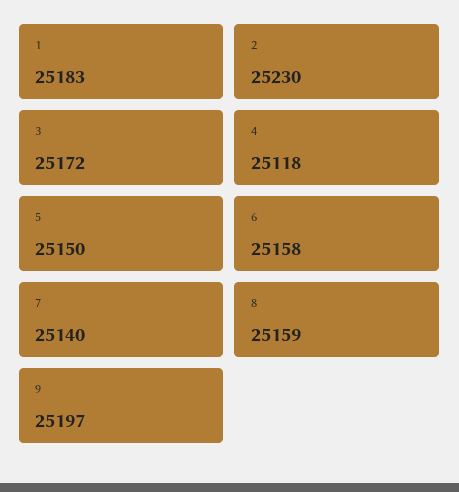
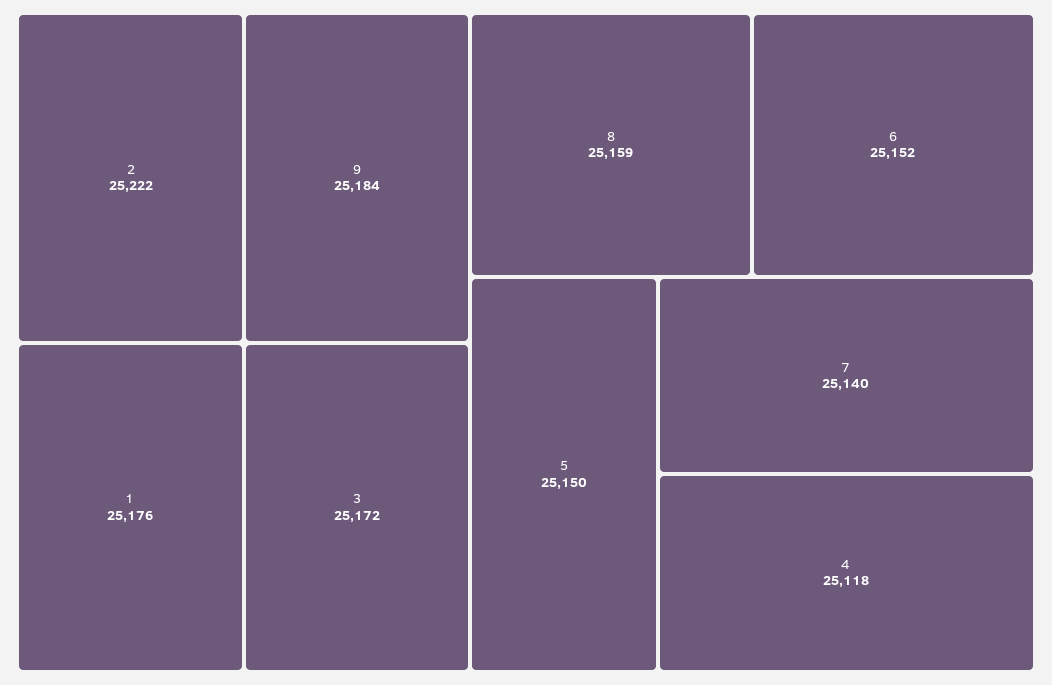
1: 25183 -> 25176
2: 25230 -> 25222
6: 25158 -> 25152
9: 25197 -> 25184

